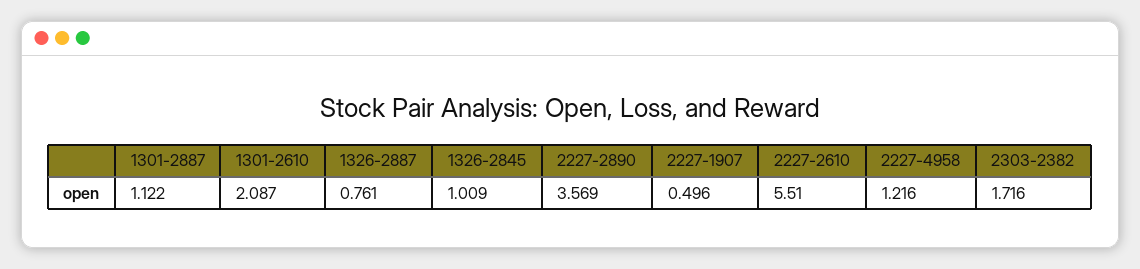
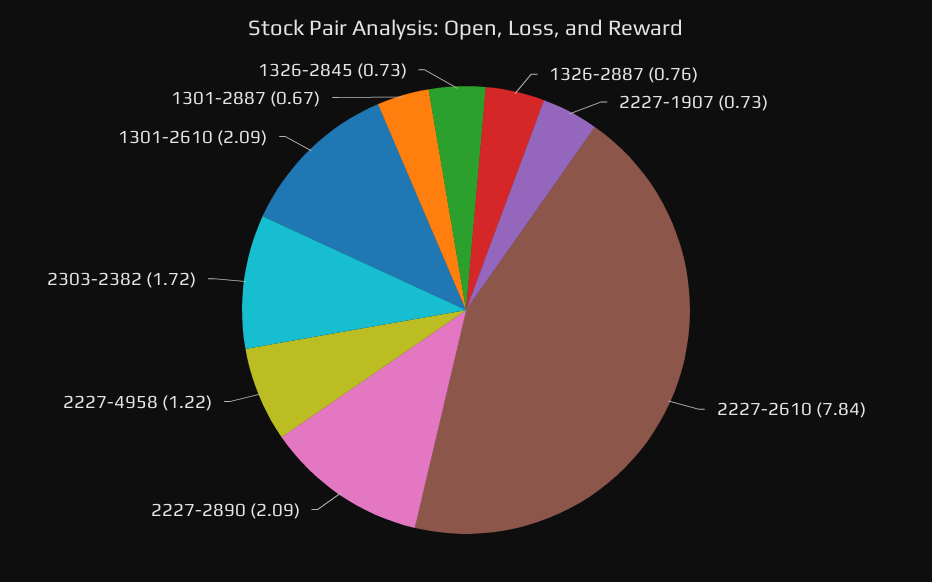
1301-2887: 1.122 -> 0.67
1326-2845: 1.009 -> 0.73
2227-2890: 3.569 -> 2.09
2227-1907: 0.496 -> 0.73
2227-2610: 5.51 -> 7.84

